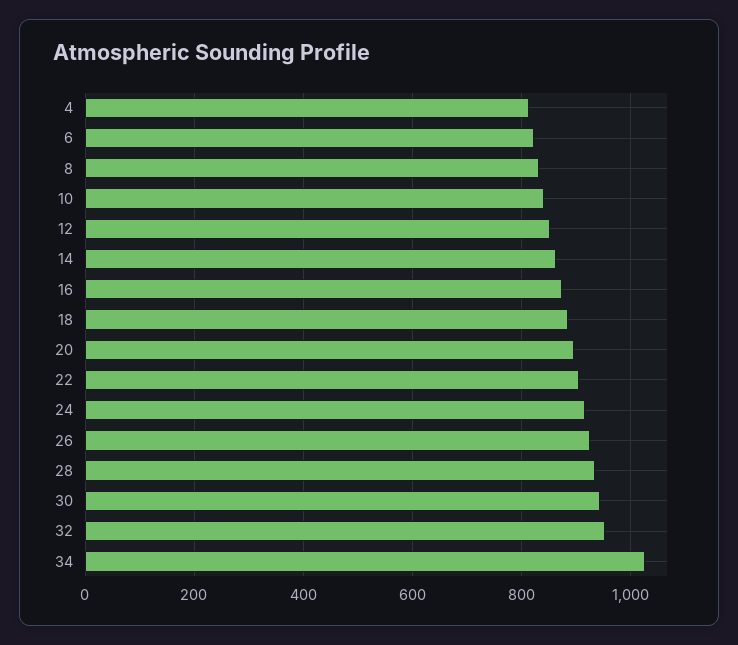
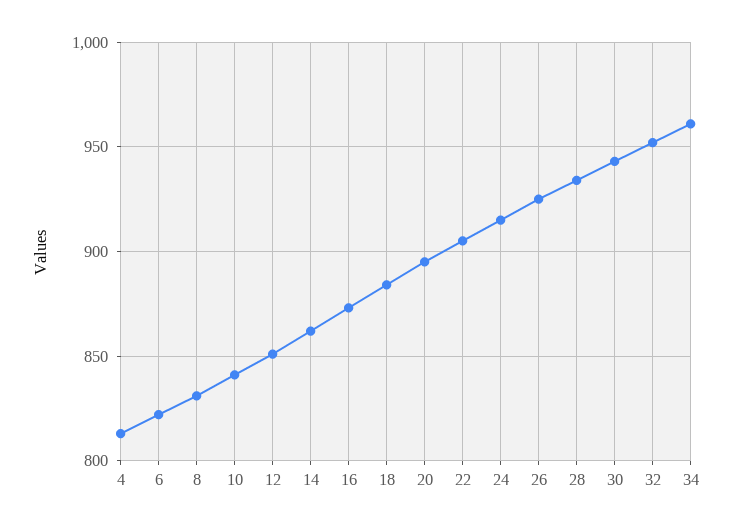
34: 1020 -> 960

